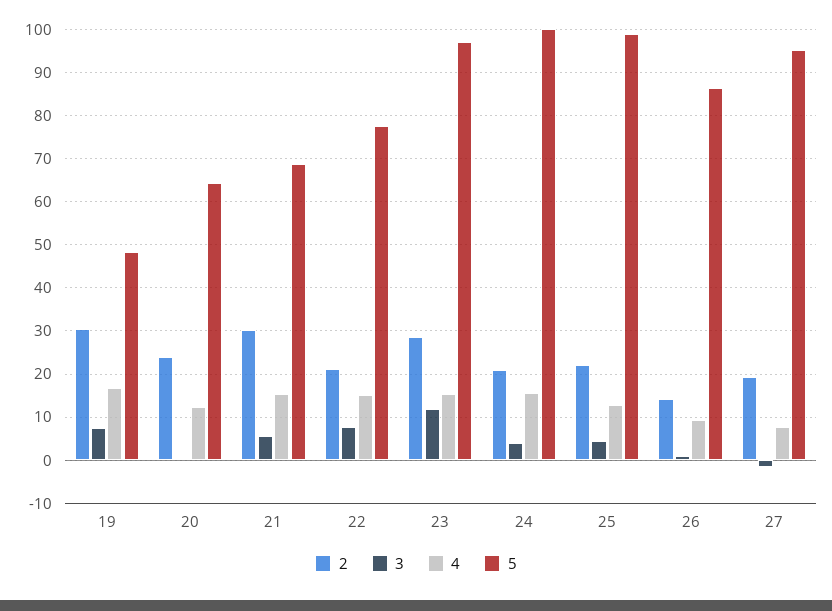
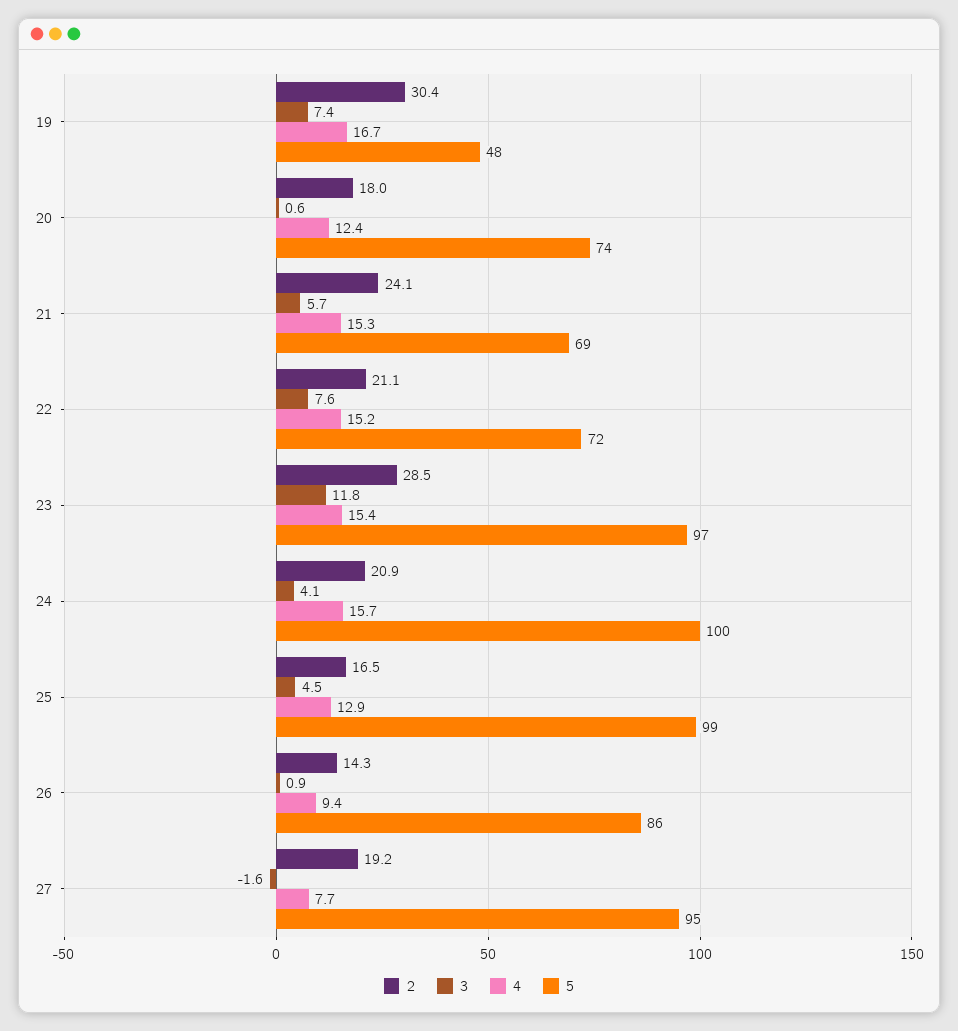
2, 20: 24 -> 18
5, 20: 64 -> 74
2, 21: 30 -> 24.1
5, 22: 78 -> 72
2, 25: 22 -> 16.5

